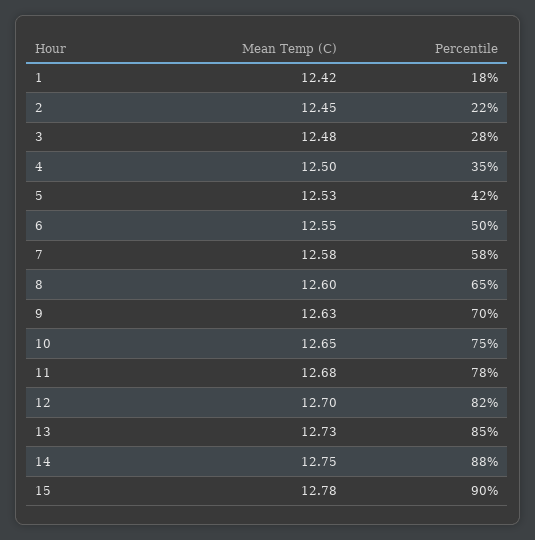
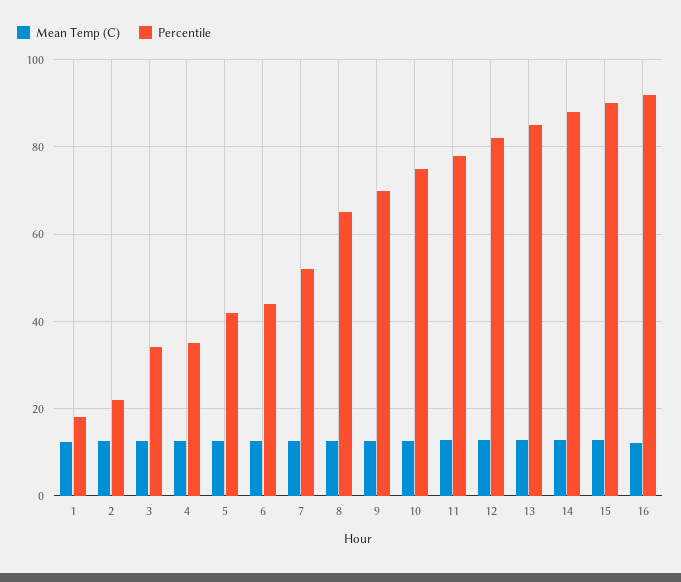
Percentile, 3: 28 -> 34
Percentile, 6: 50 -> 44
Percentile, 7: 58 -> 52
Mean Temp (C), 16: none -> 12
Percentile, 16: none -> 92

